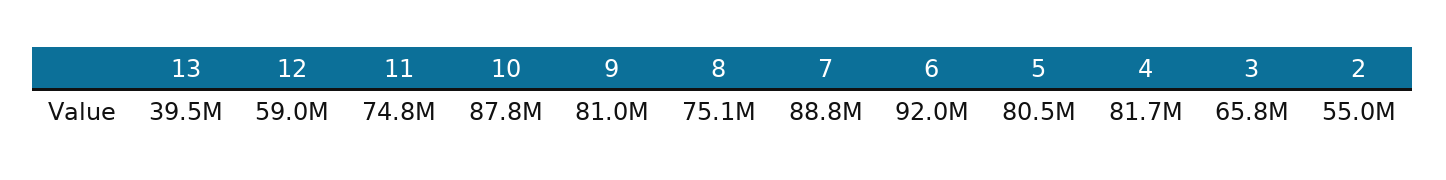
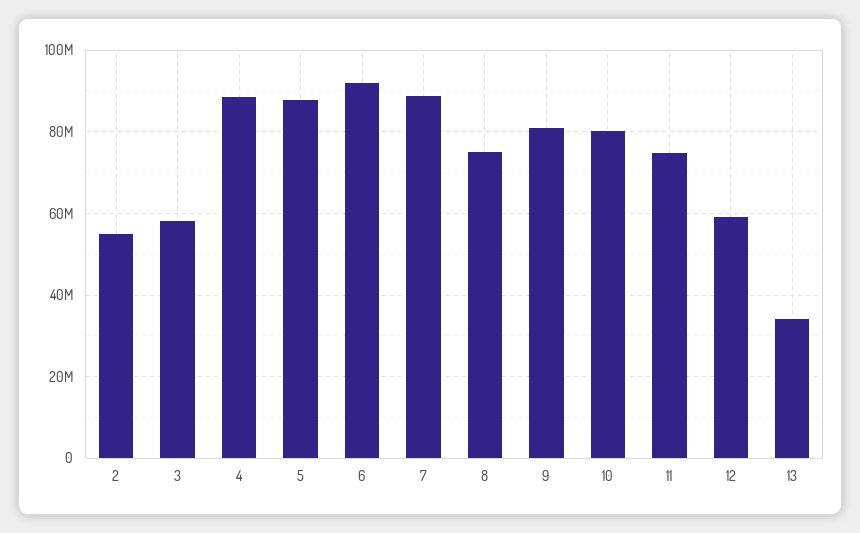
13: 39500000 -> 34000000
10: 87800000 -> 80000000
5: 80500000 -> 88000000
4: 81700000 -> 88000000
3: 65800000 -> 58000000

